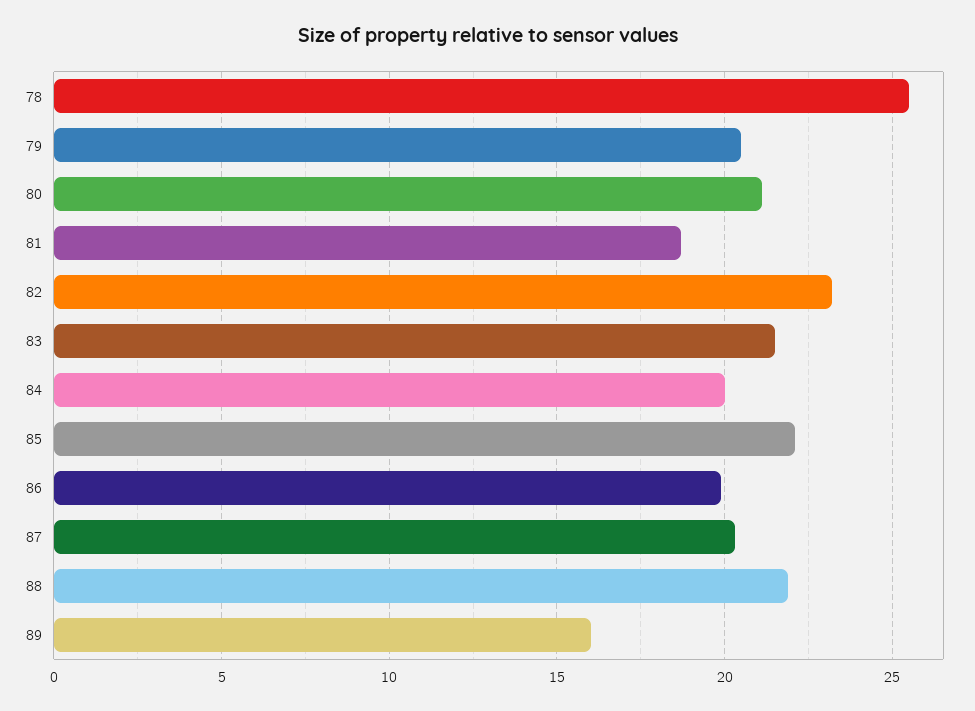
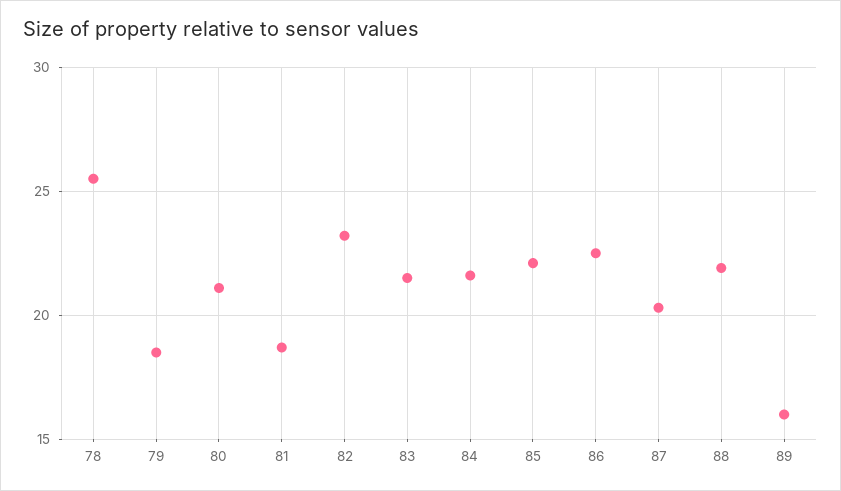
79: 20.5 -> 18.5
84: 20 -> 21.5
86: 20 -> 22.5

